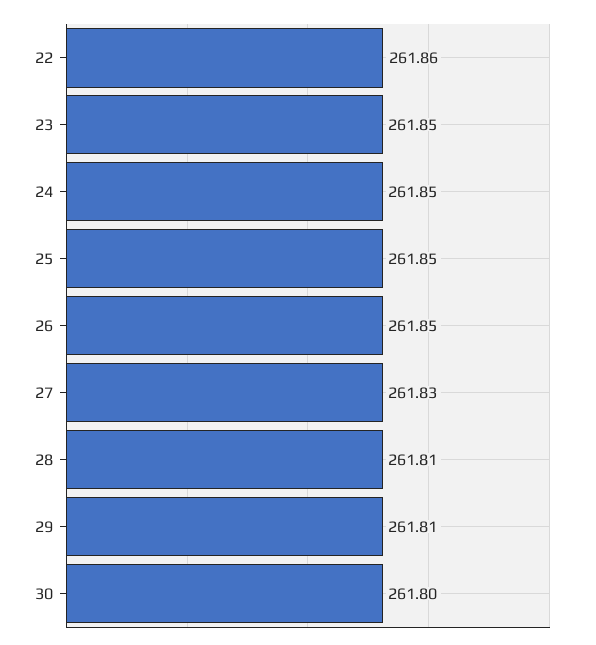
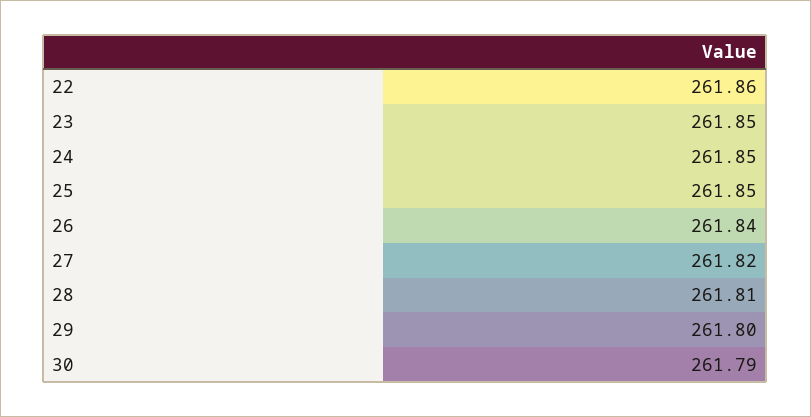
26: 261.85 -> 261.84
27: 261.83 -> 261.82
29: 261.81 -> 261.8
30: 261.8 -> 261.79

